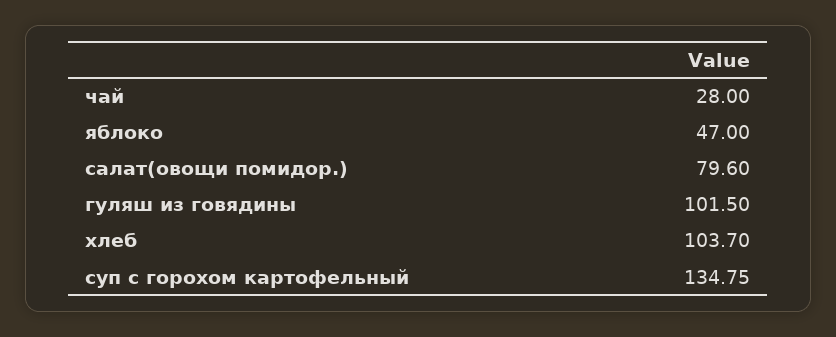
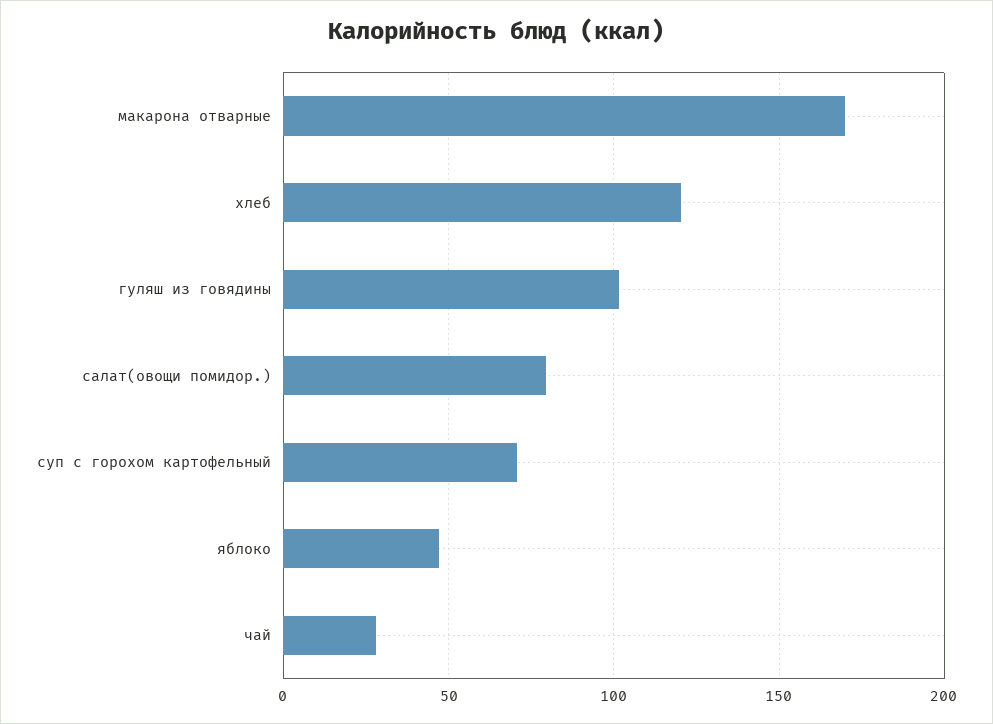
хлеб: 103.7 -> 120
суп с горохом картофельный: 134.75 -> 70
макарона отварные: none -> 170

